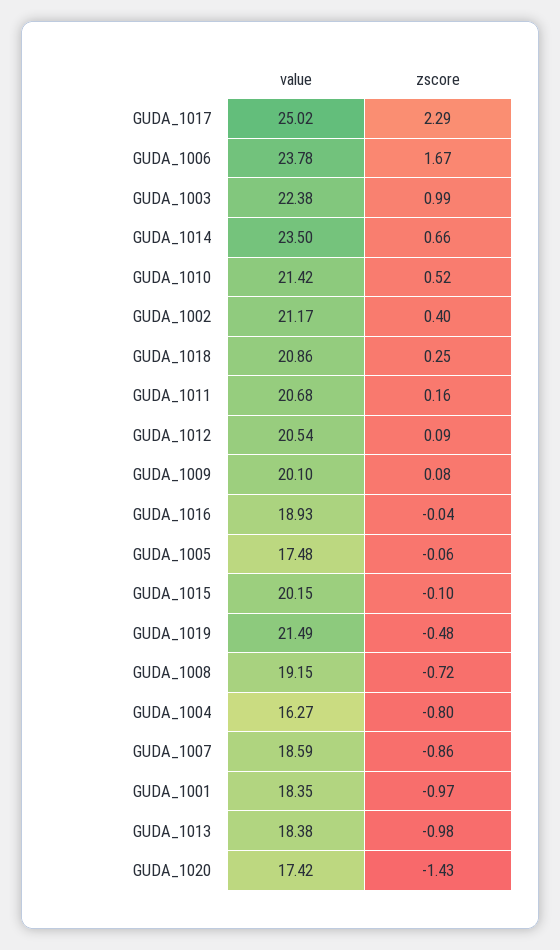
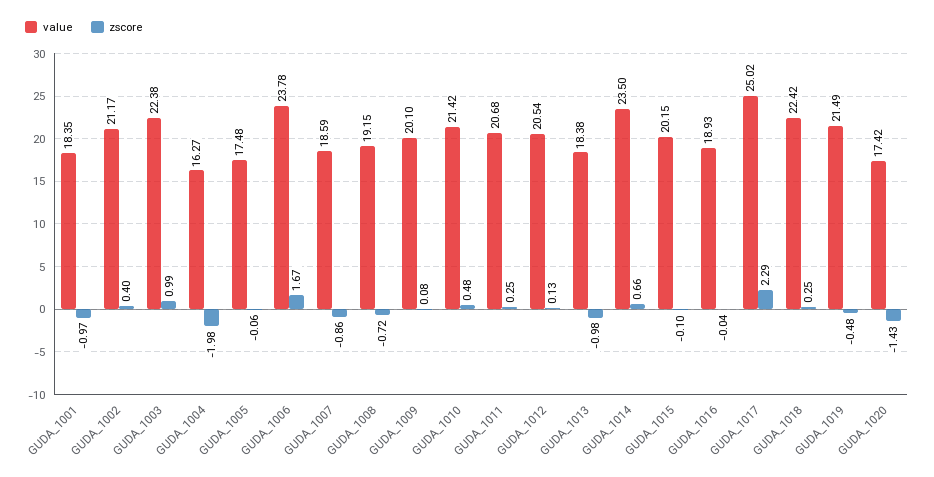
zscore, GUDA_1010: 0.52 -> 0.48
value, GUDA_1018: 20.86 -> 22.42
zscore, GUDA_1011: 0.16 -> 0.25
zscore, GUDA_1012: 0.09 -> 0.13
zscore, GUDA_1004: -0.8 -> -1.98

